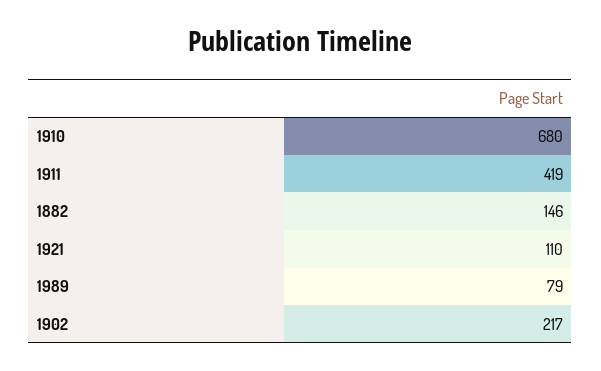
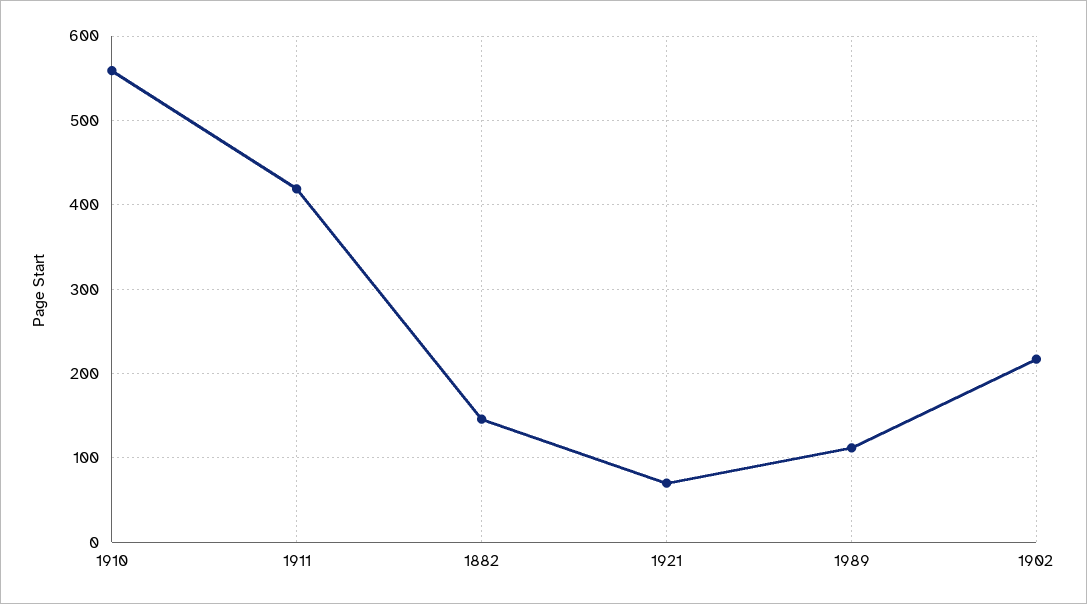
1910: 680 -> 560
1921: 110 -> 70
1989: 79 -> 110

